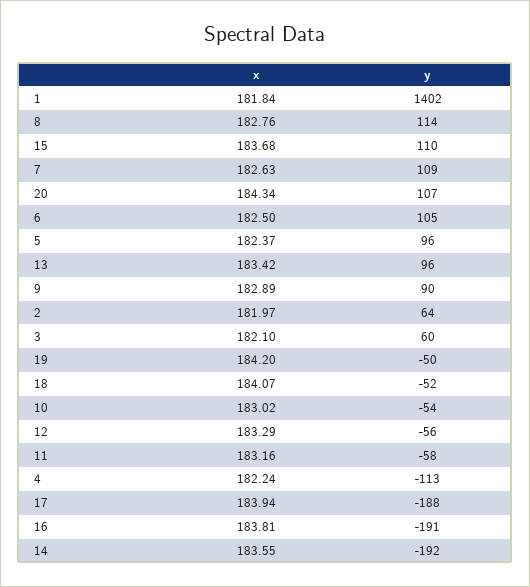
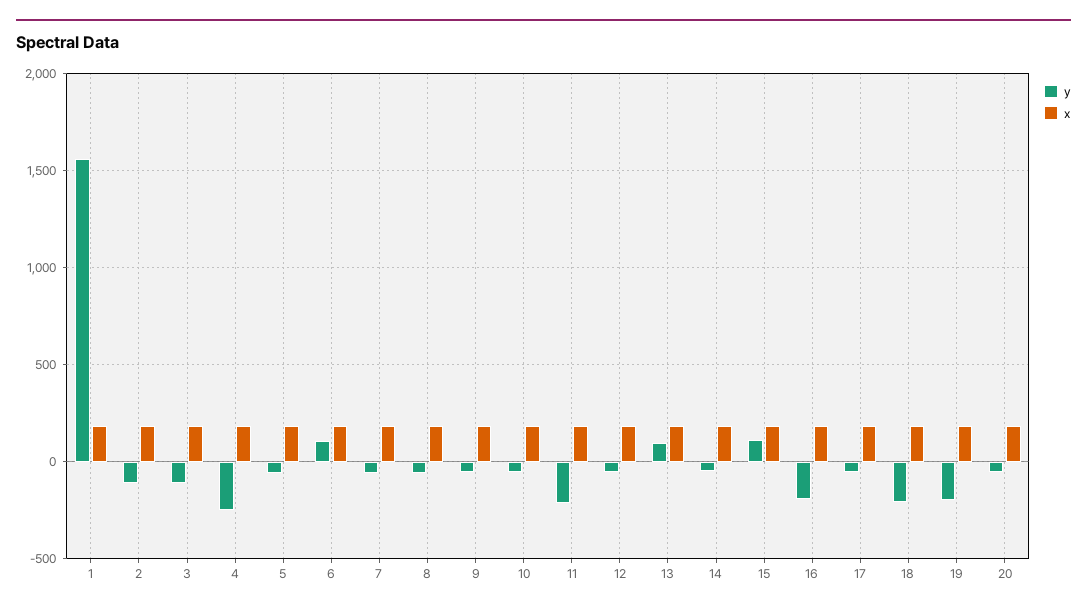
y, 1: 1402 -> 1550
y, 8: 114 -> -50
y, 7: 109 -> -50
y, 20: 107 -> -50
y, 5: 96 -> -50
y, 9: 90 -> -50
y, 2: 64 -> -100
y, 3: 60 -> -100
y, 19: -50 -> -200
y, 18: -52 -> -200
y, 11: -58 -> -200
y, 4: -113 -> -250
y, 17: -188 -> -50
y, 14: -192 -> -50

